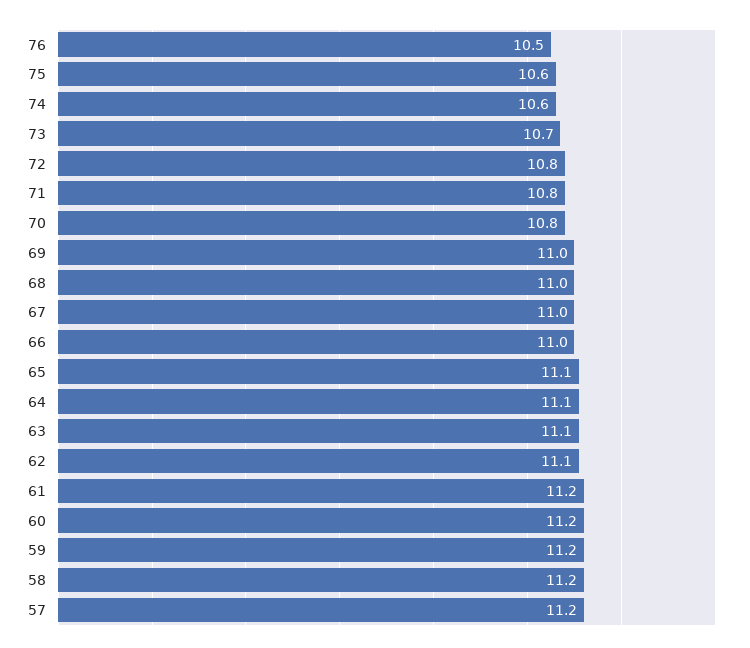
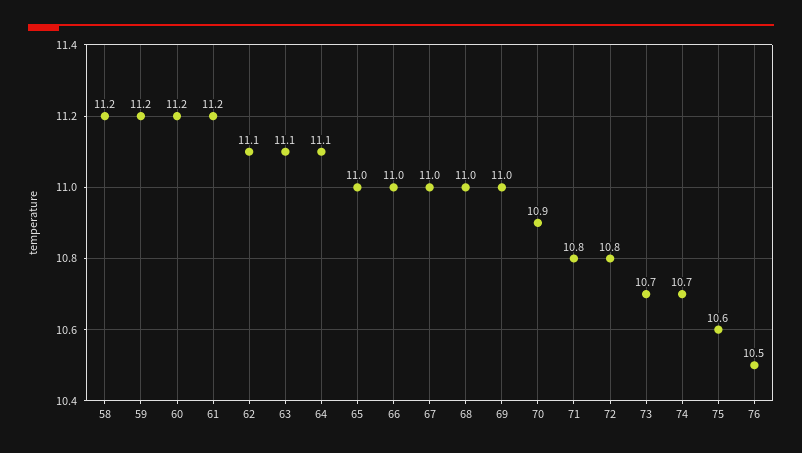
74: 10.6 -> 10.7
70: 10.8 -> 10.9
65: 11.1 -> 11
57: 11.2 -> none

